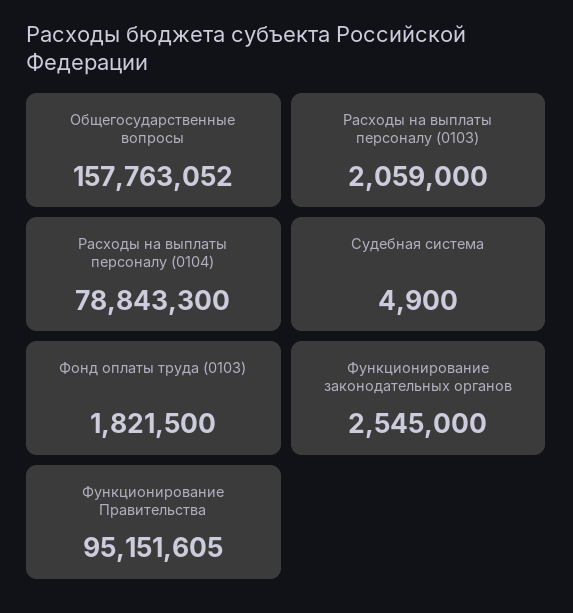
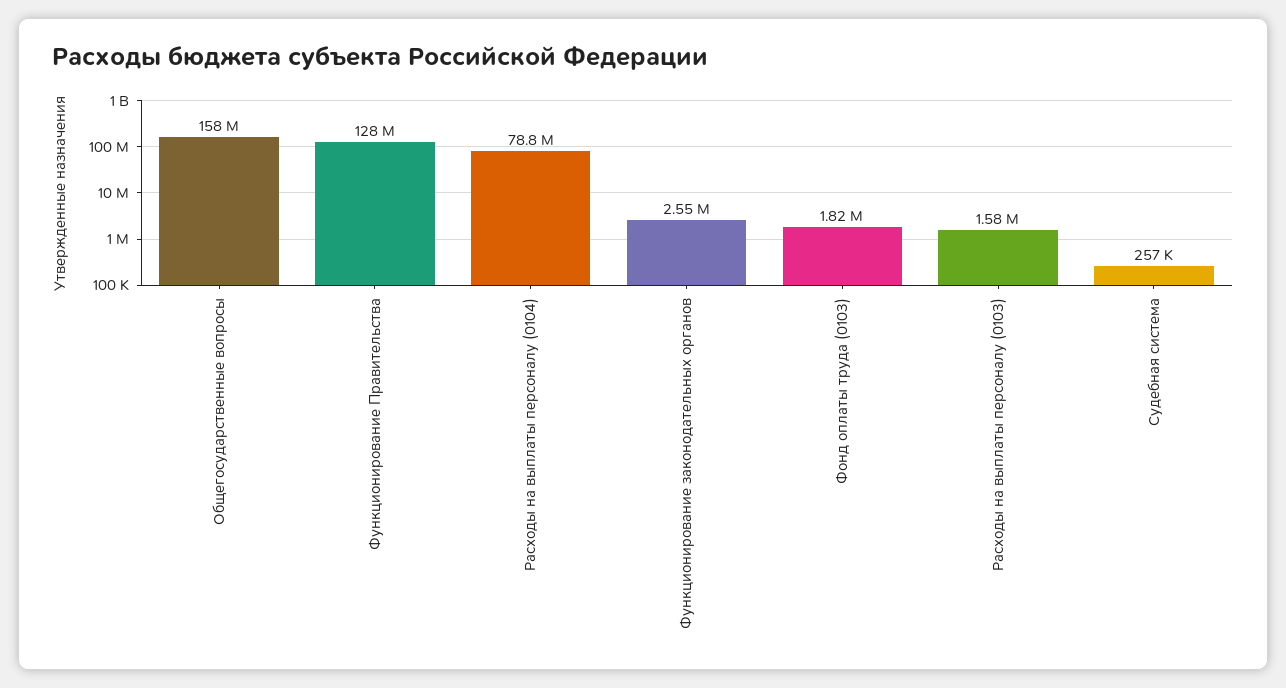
Расходы на выплаты персоналу (0103): 2059000 -> 1580000
Судебная система: 4900 -> 257000
Функционирование Правительства: 95151605 -> 128000000

